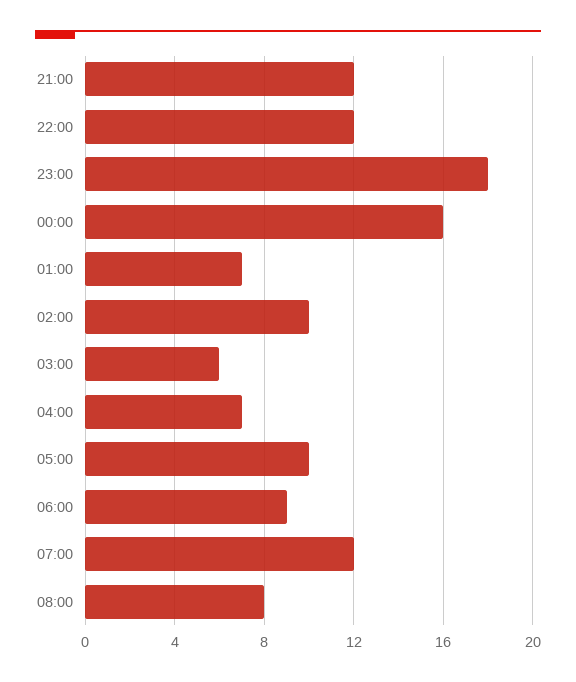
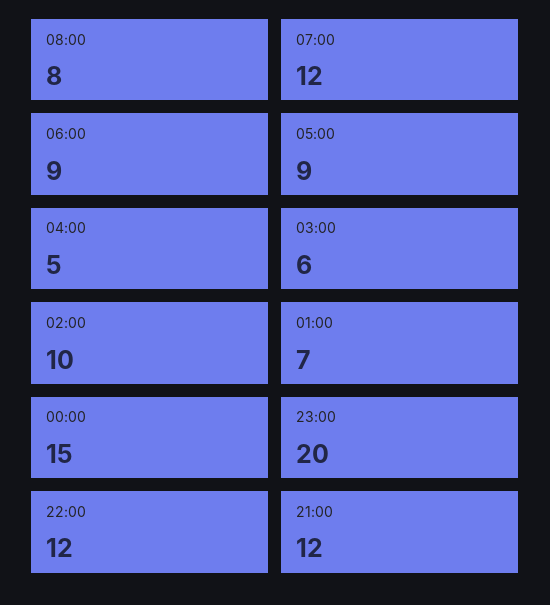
23:00: 18 -> 20
00:00: 16 -> 15
04:00: 7 -> 5
05:00: 10 -> 9

